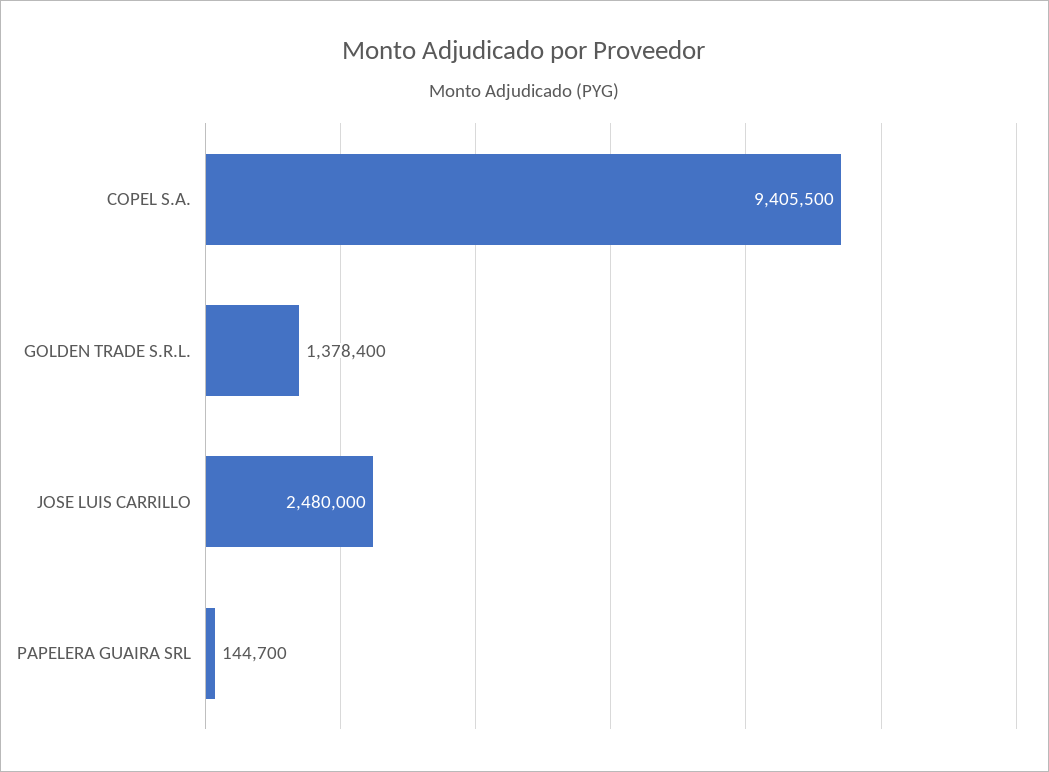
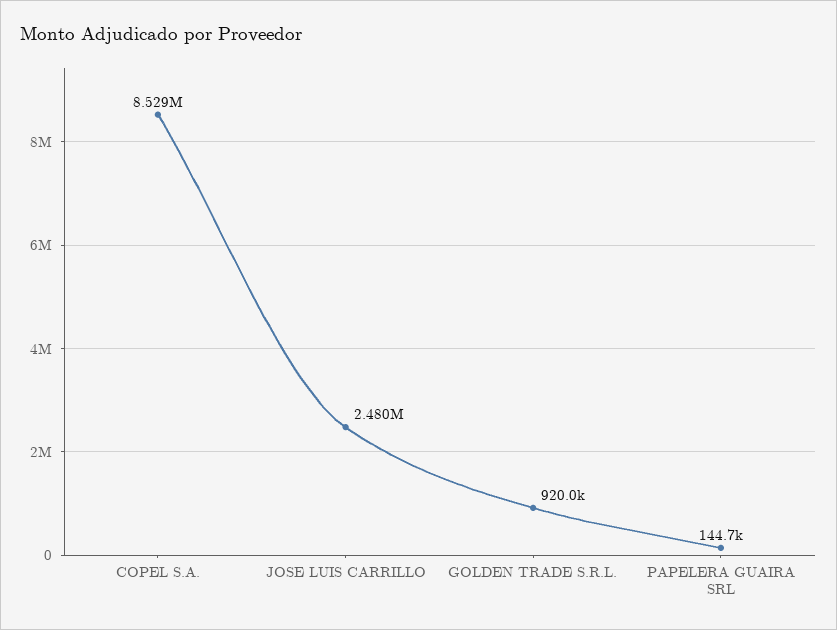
COPEL S.A.: 9405500 -> 8529000
GOLDEN TRADE S.R.L.: 1378400 -> 920000

